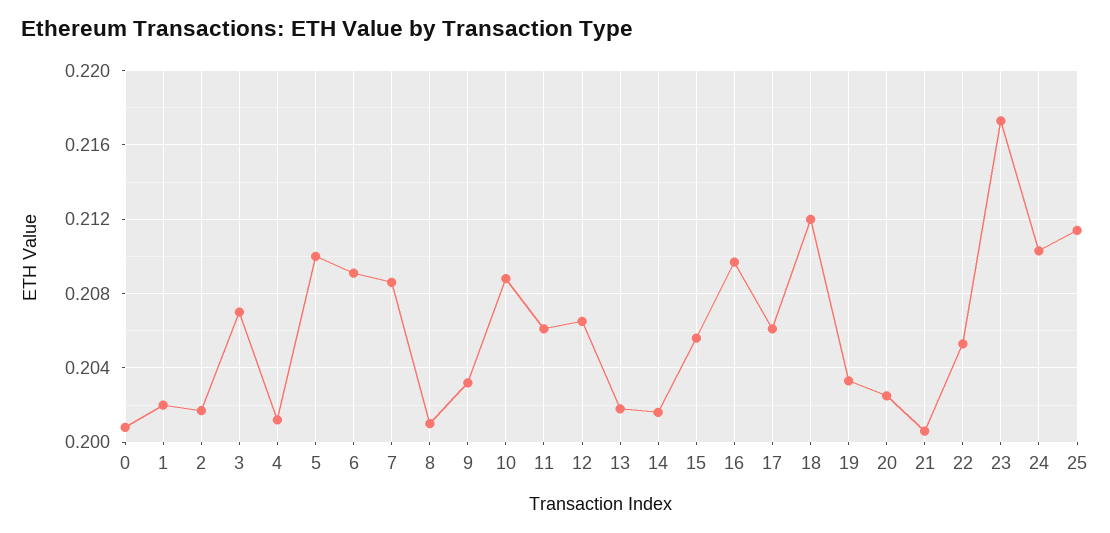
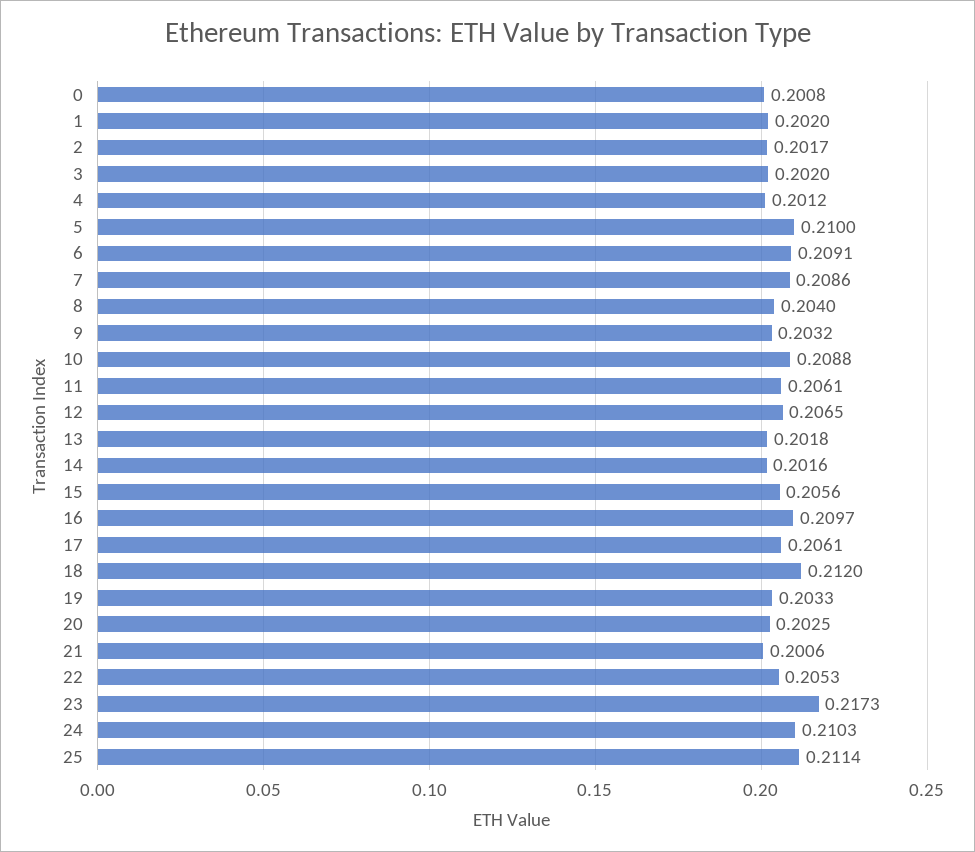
3: 0.207 -> 0.202
8: 0.201 -> 0.204

